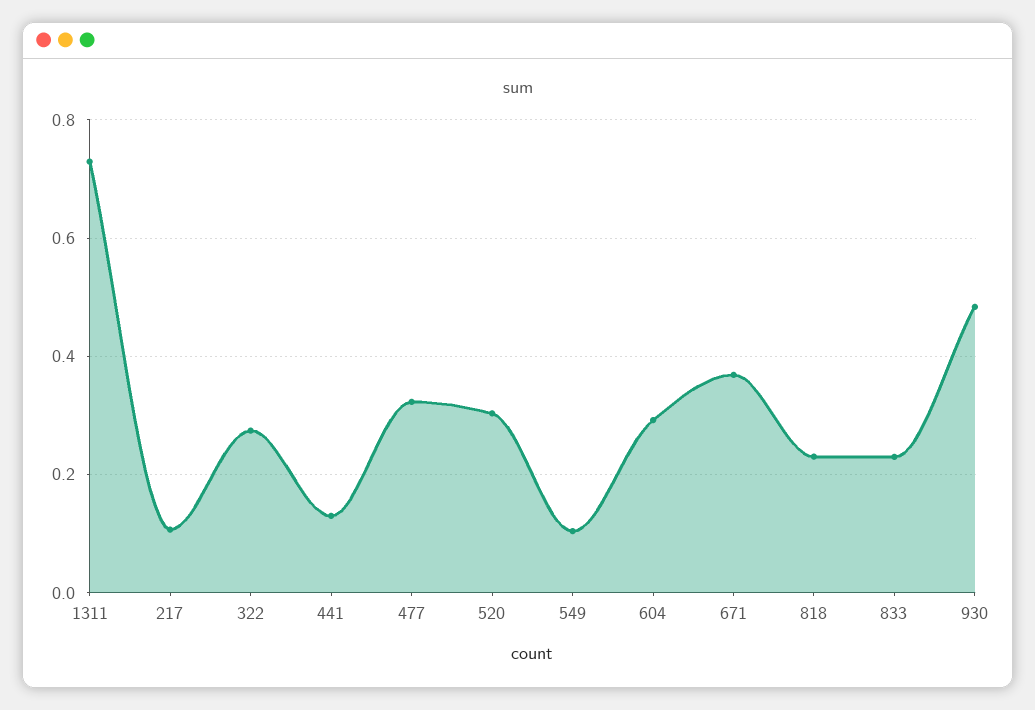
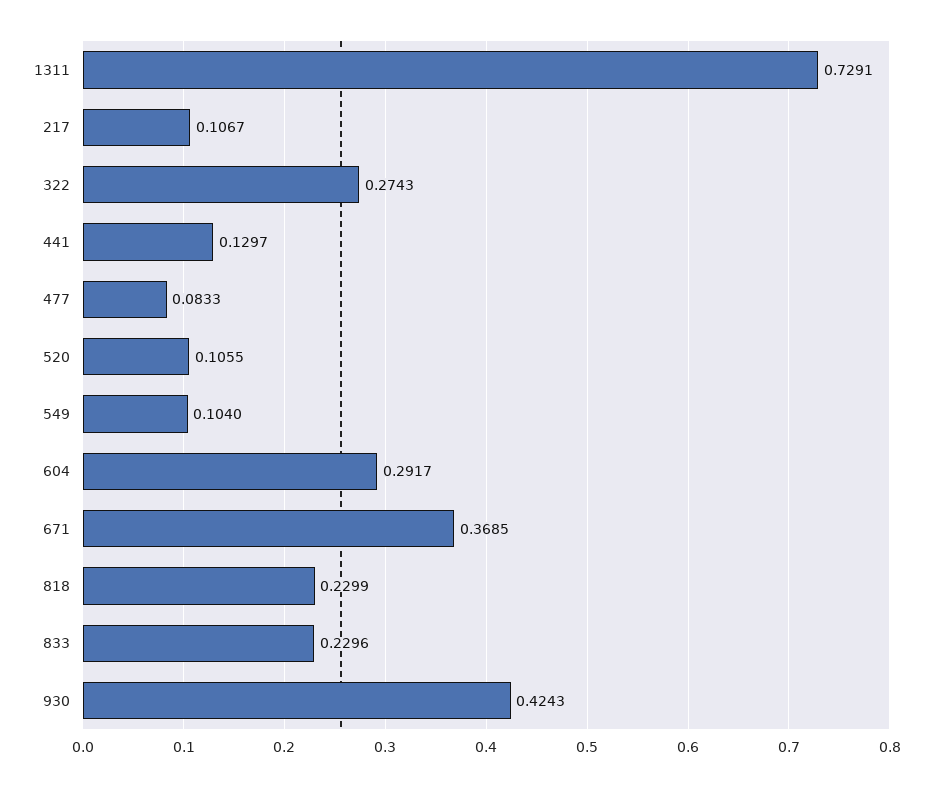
477: 0.32 -> 0.0833
520: 0.3 -> 0.1055
930: 0.48 -> 0.4243

